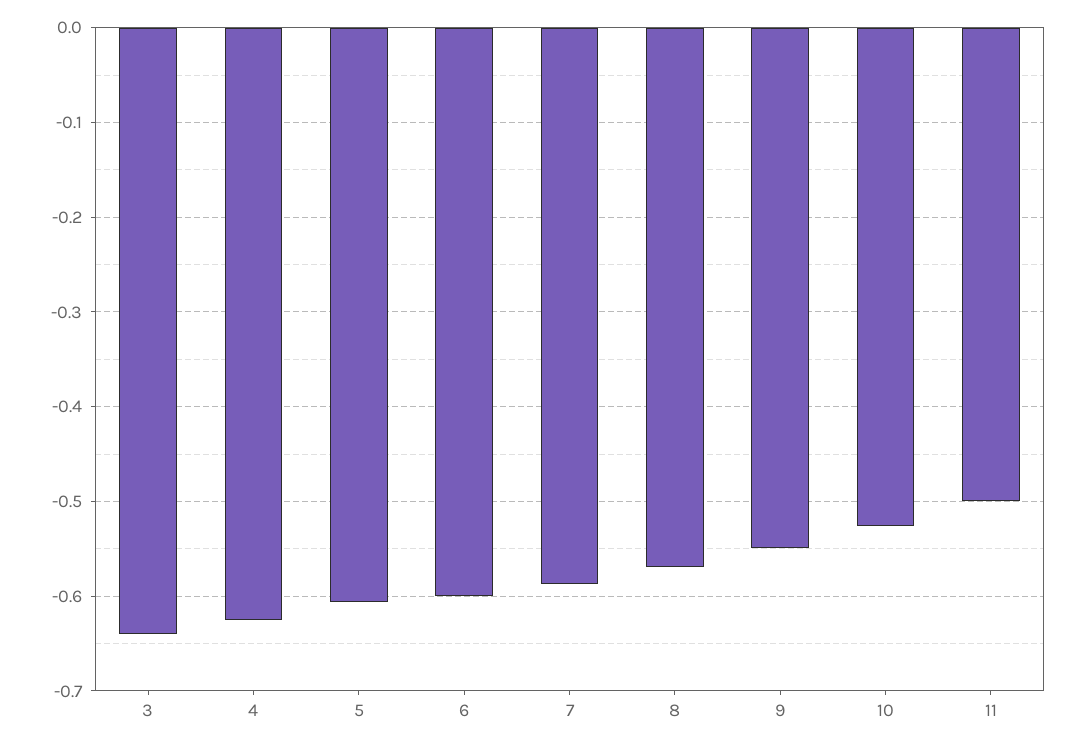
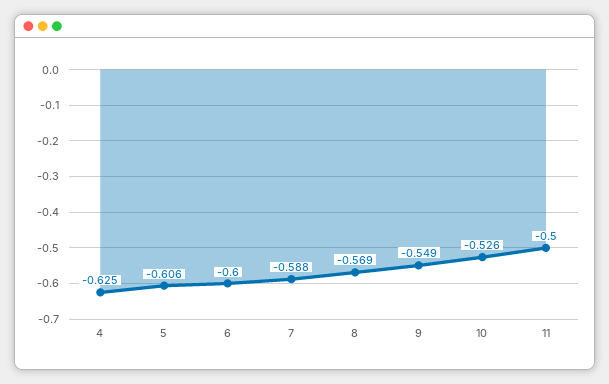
3: -0.64 -> none

